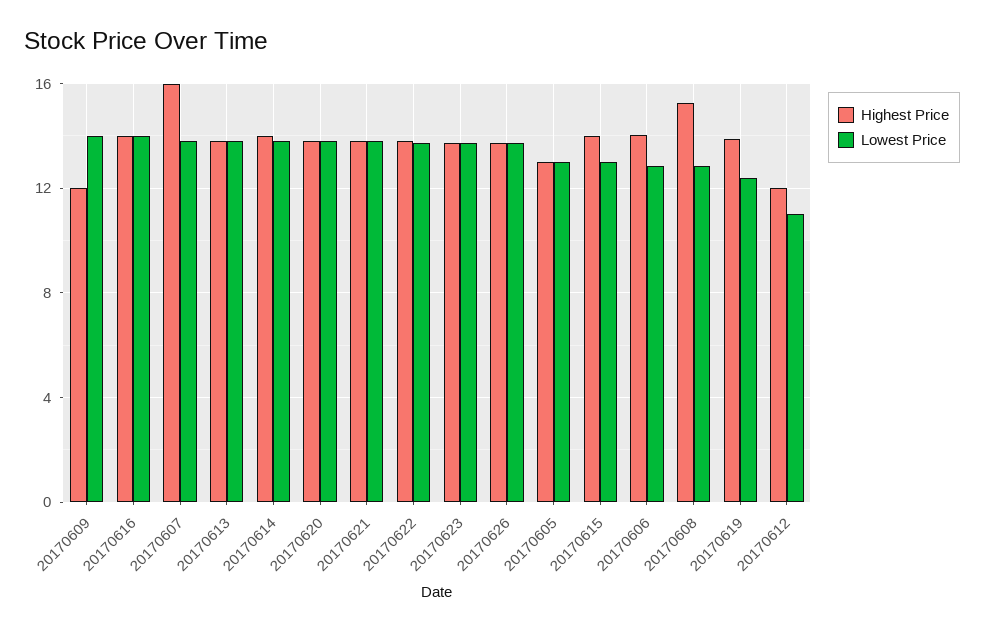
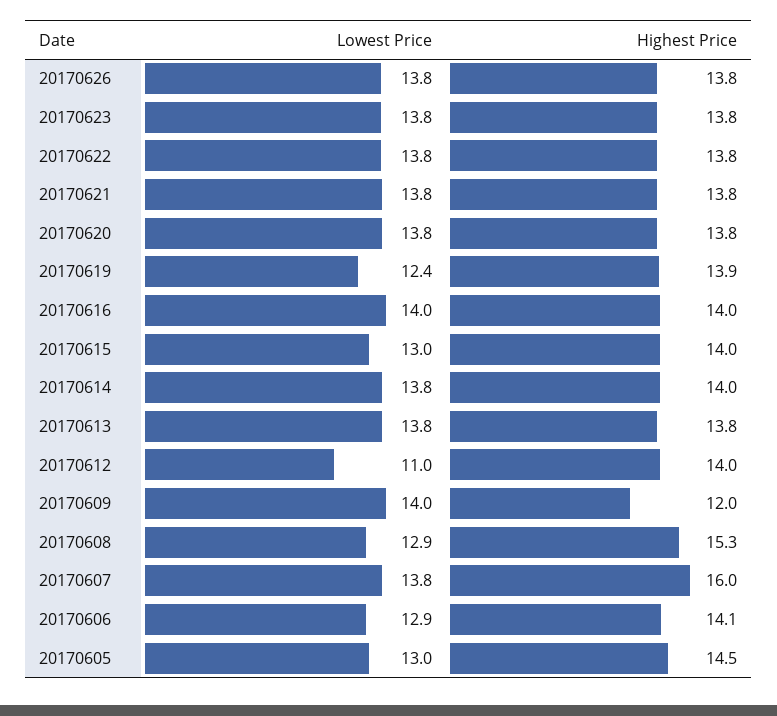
Highest Price, 20170605: 13 -> 14.5
Highest Price, 20170612: 12 -> 14

